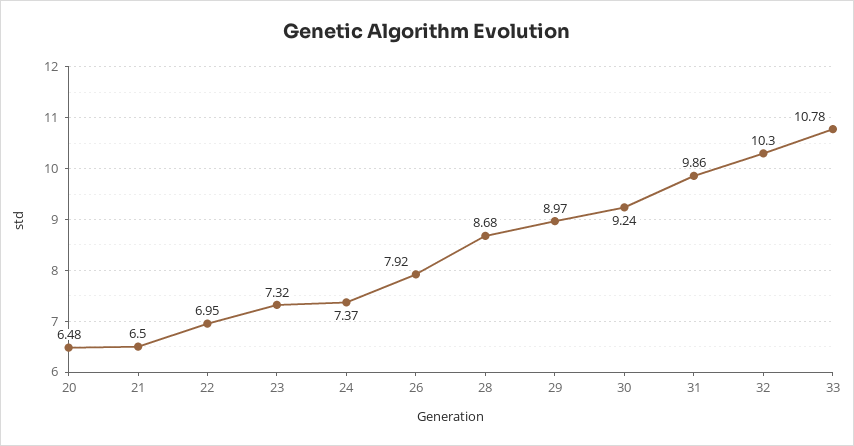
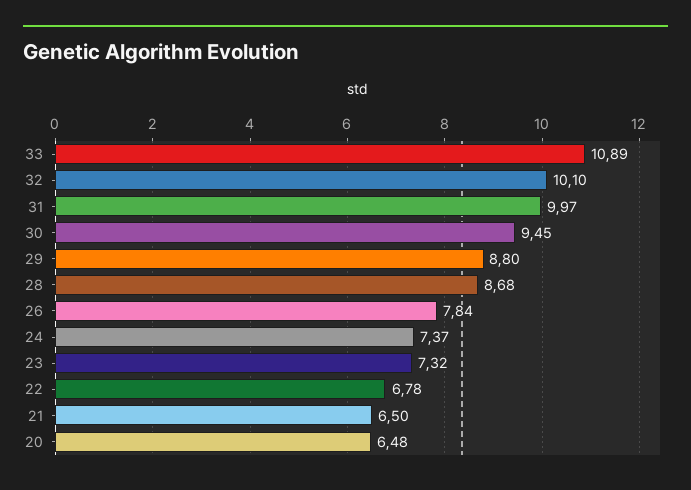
22: 6.95 -> 6.78
26: 7.92 -> 7.84
29: 8.97 -> 8.8
30: 9.24 -> 9.45
31: 9.86 -> 9.97
32: 10.3 -> 10.1
33: 10.78 -> 10.89

